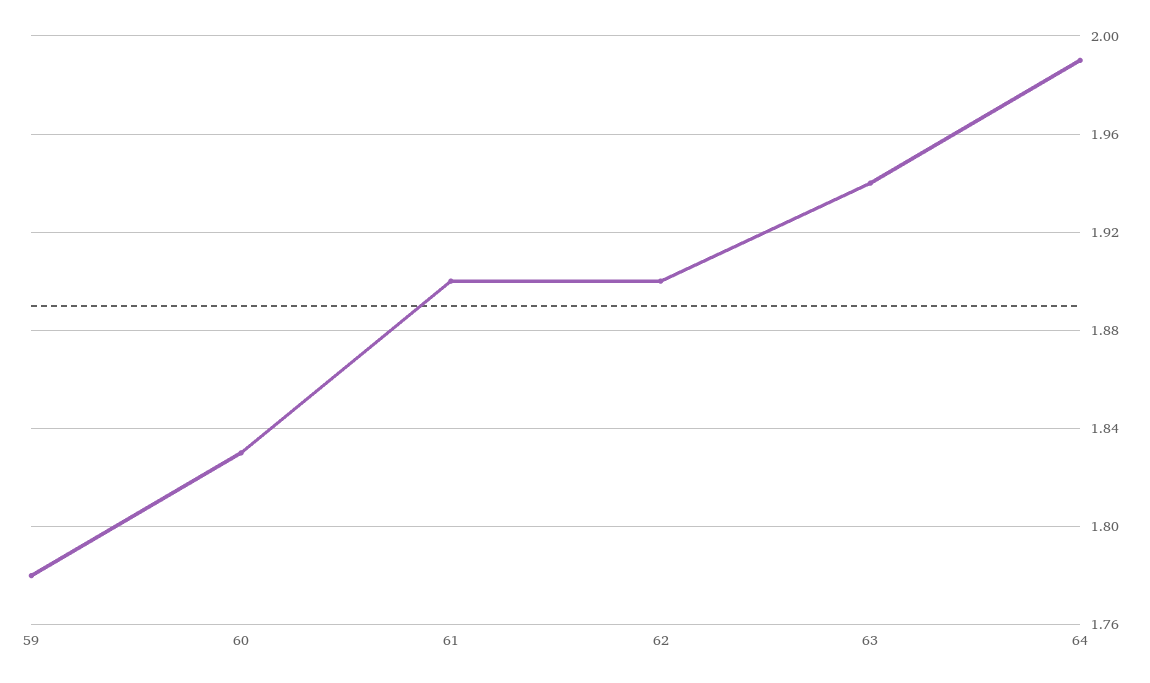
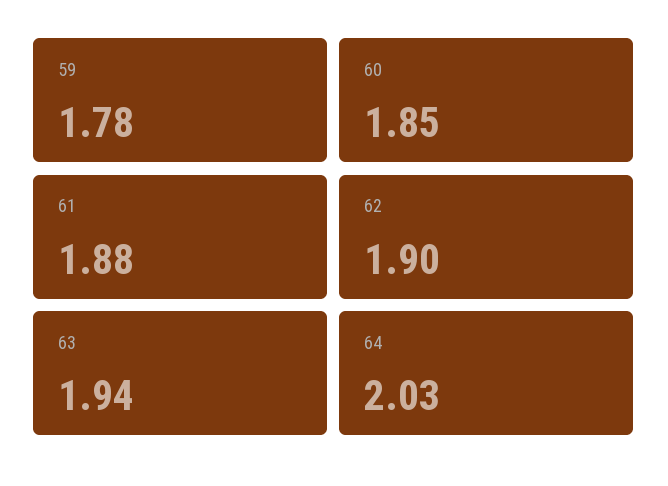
60: 1.83 -> 1.85
61: 1.9 -> 1.88
64: 1.99 -> 2.03

